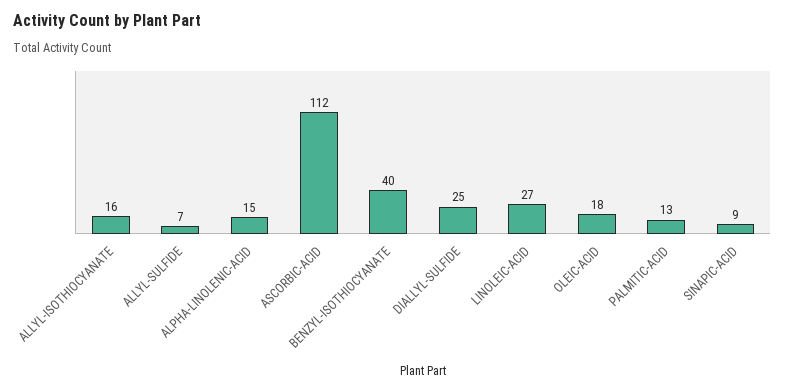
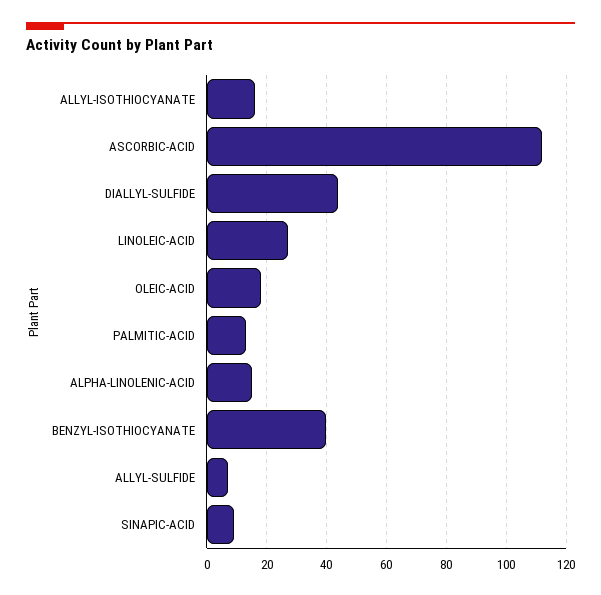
DIALLYL-SULFIDE: 25 -> 45

